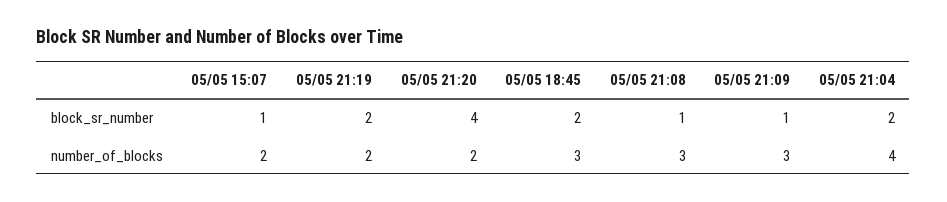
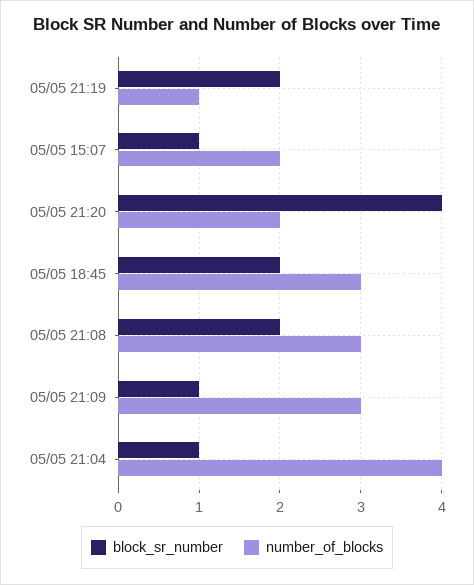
block_sr_number, 05/05 21:08: 1 -> 2
block_sr_number, 05/05 21:04: 2 -> 1
number_of_blocks, 05/05 21:19: 2 -> 1

